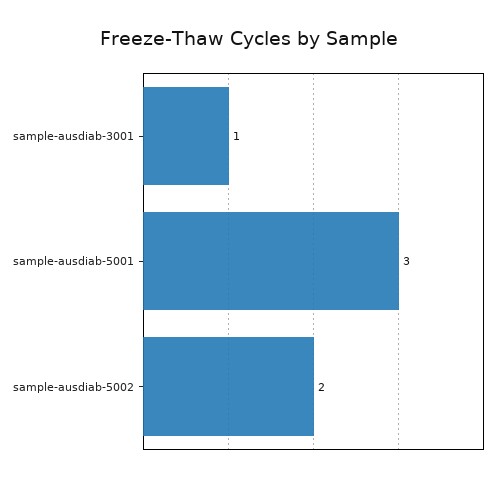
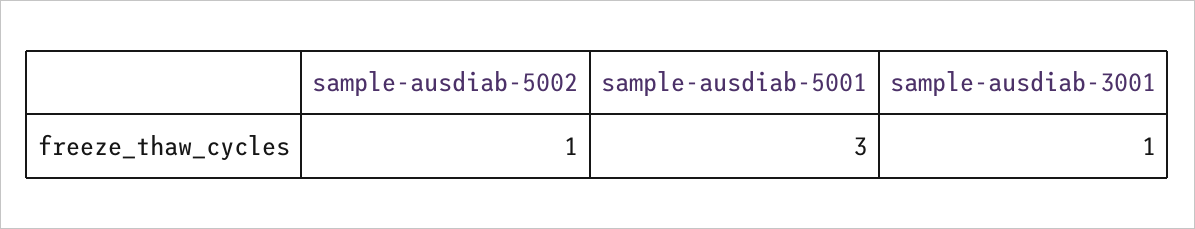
sample-ausdiab-5002: 2 -> 1

